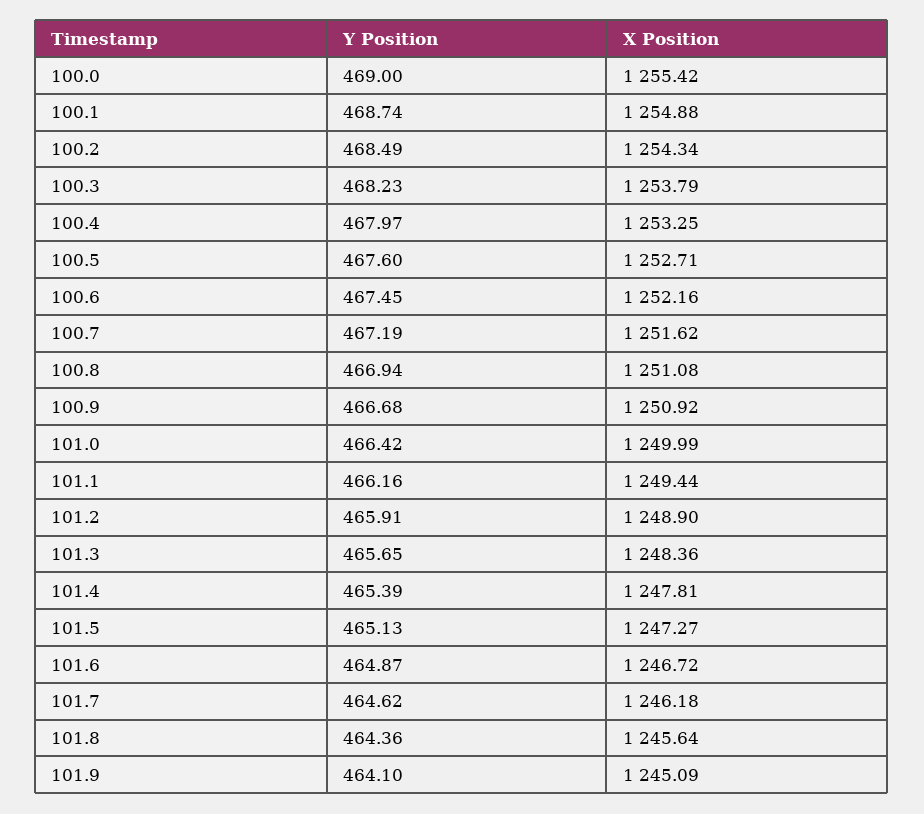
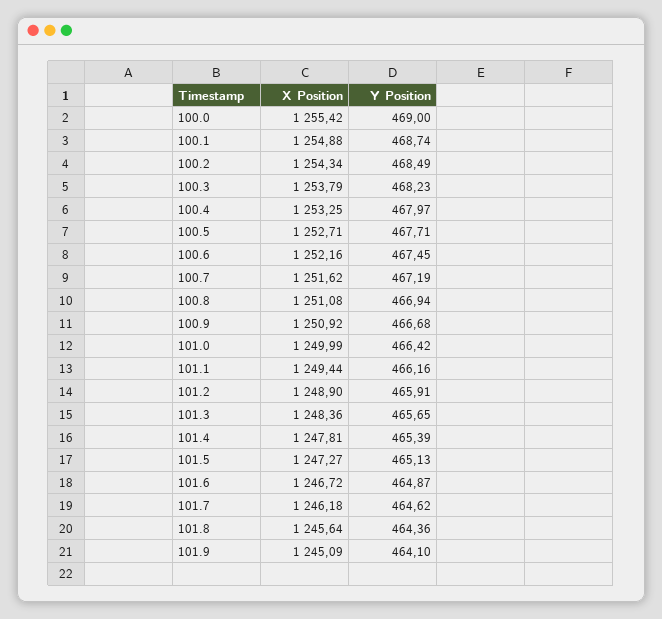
Y Position, 100.5: 467.6 -> 467.71

